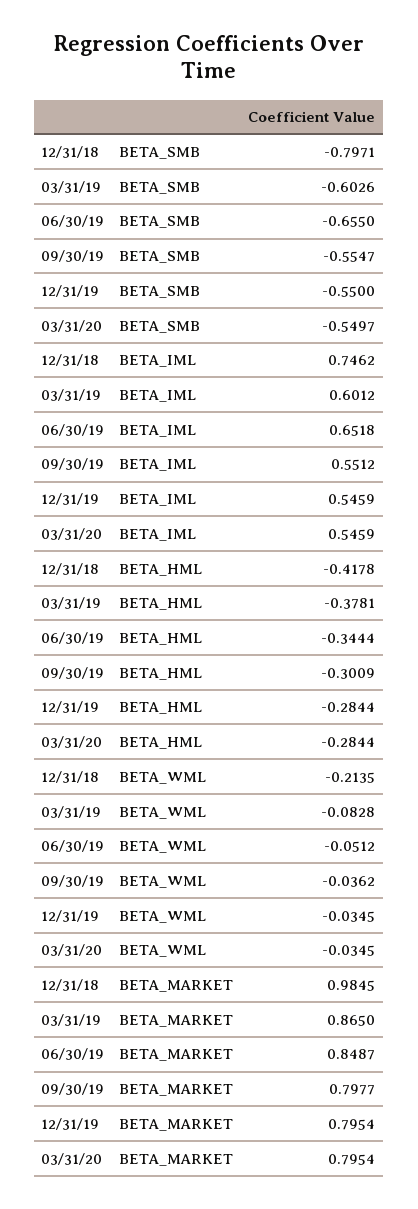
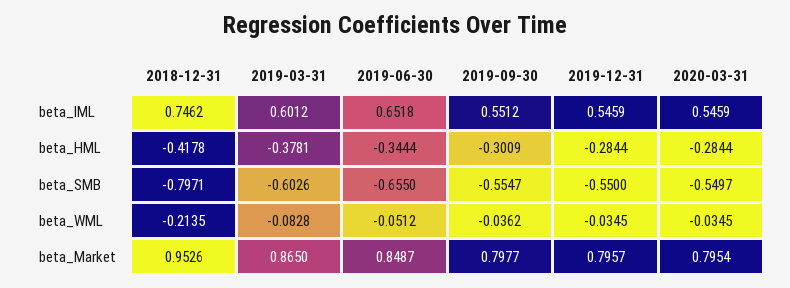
12/31/18, BETA_MARKET: 0.9845 -> 0.9526
12/31/19, BETA_MARKET: 0.7954 -> 0.7957

